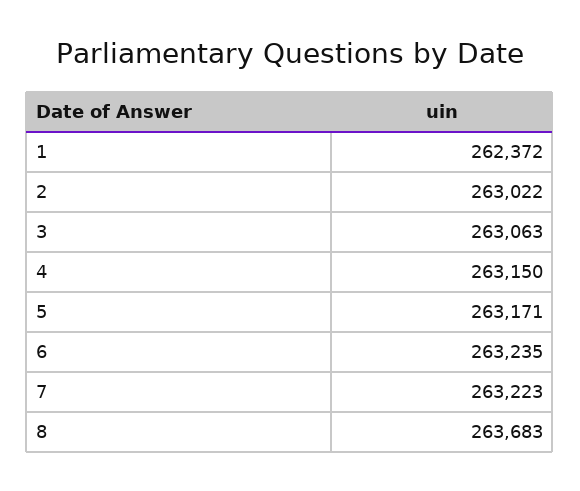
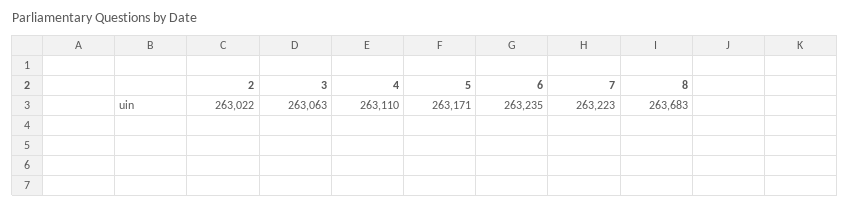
1: 262372 -> none
4: 263150 -> 263110

